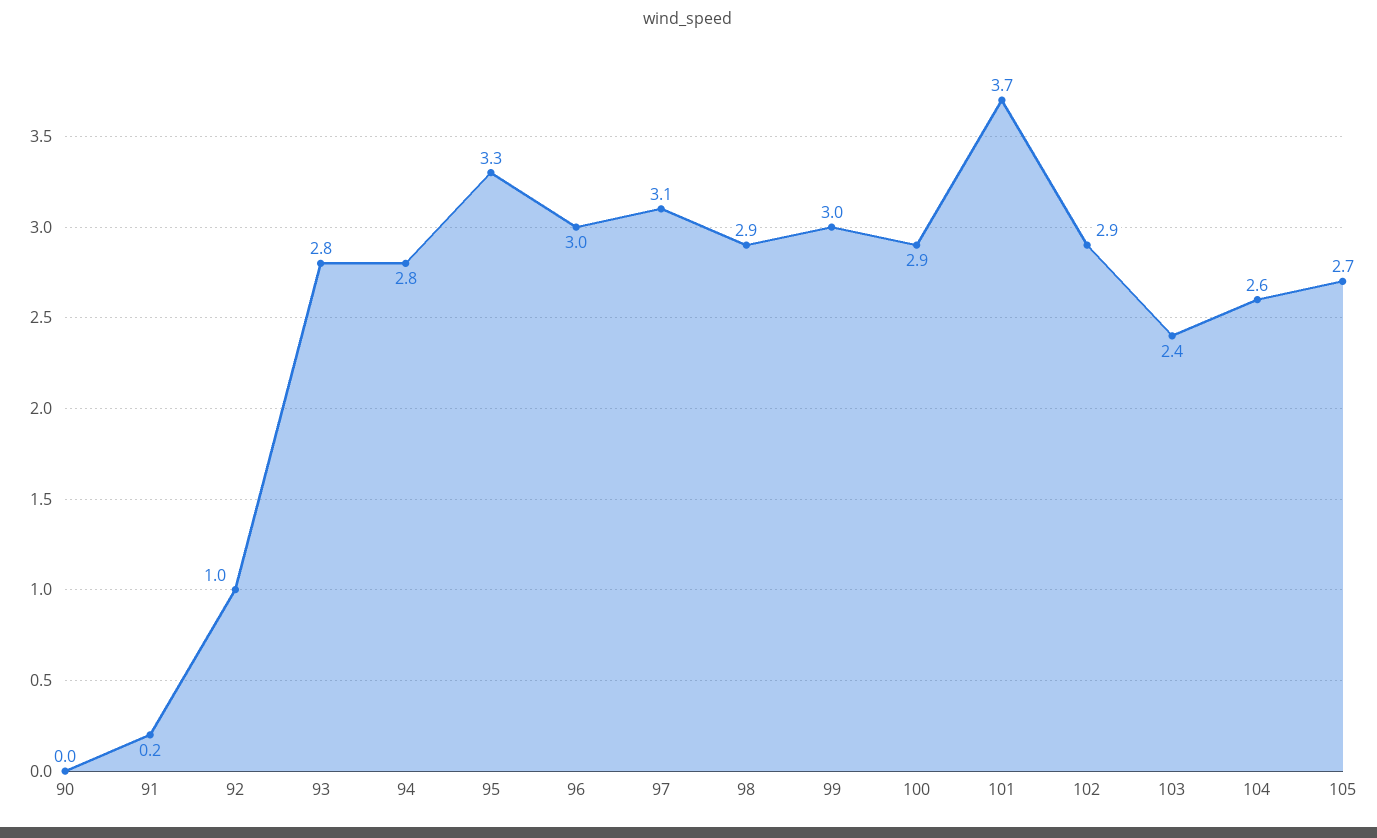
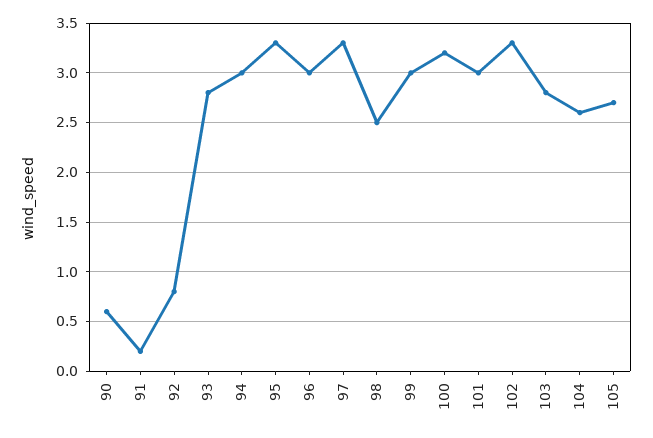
90: 0 -> 0.6
92: 1 -> 0.8
94: 2.8 -> 3
97: 3.1 -> 3.3
98: 2.9 -> 2.5
100: 2.9 -> 3.2
101: 3.7 -> 3
102: 2.9 -> 3.3
103: 2.4 -> 2.8

